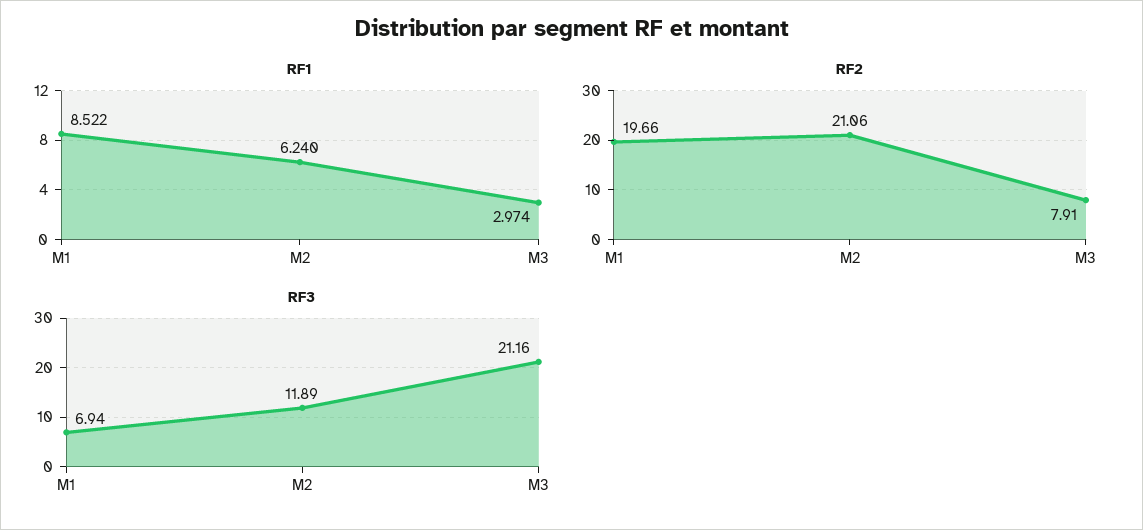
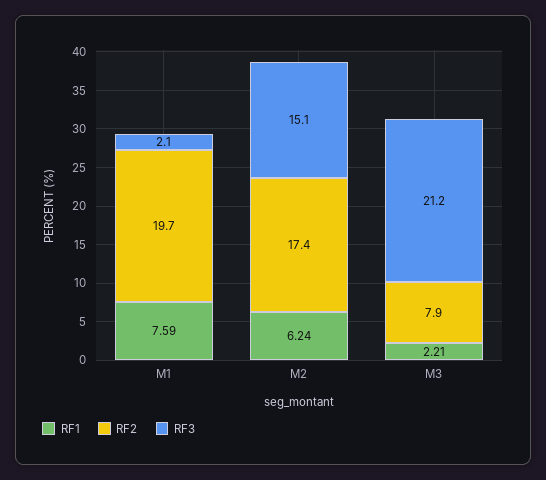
RF1, M1: 8.522 -> 7.59
RF1, M3: 2.974 -> 2.21
RF2, M2: 21.06 -> 17.4
RF3, M1: 6.94 -> 2.1
RF3, M2: 11.89 -> 15.1

